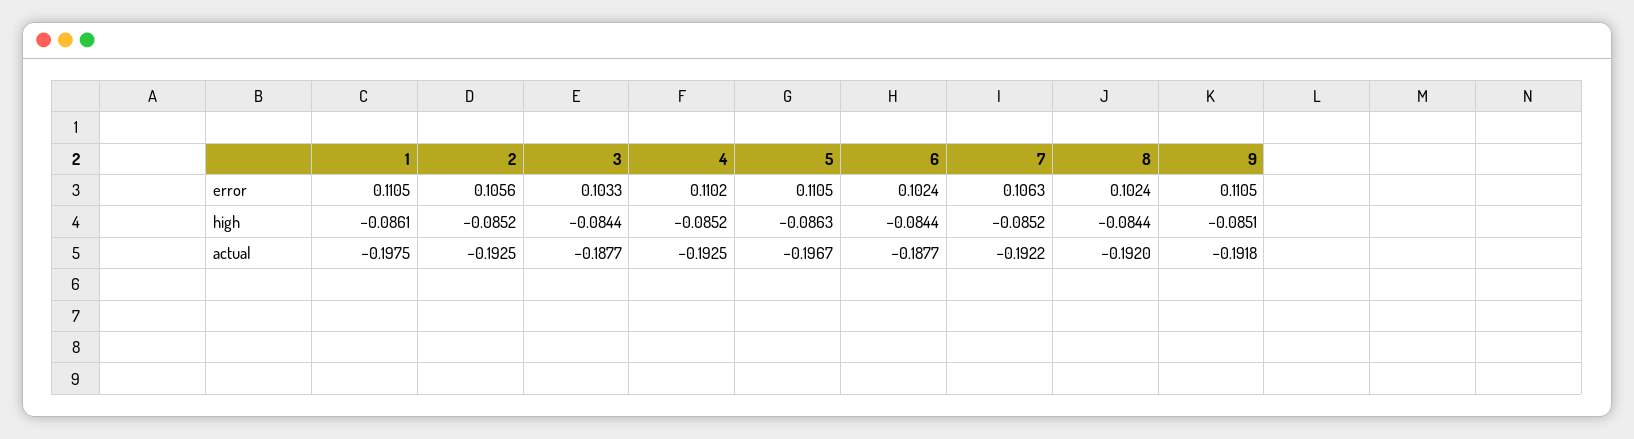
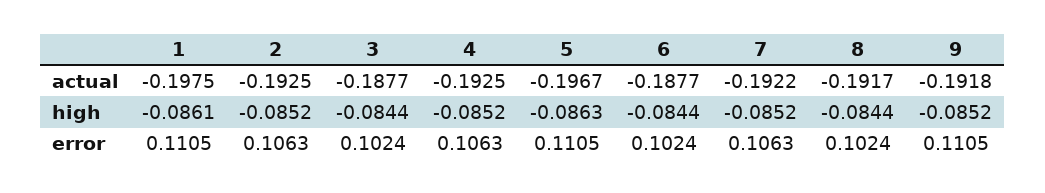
2, error: 0.1056 -> 0.1063
3, error: 0.1033 -> 0.1024
4, error: 0.1102 -> 0.1063
9, high: -0.0851 -> -0.0852
8, actual: -0.192 -> -0.1917

